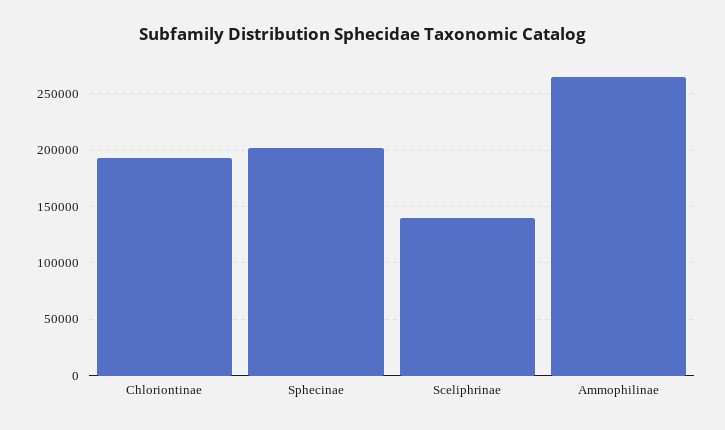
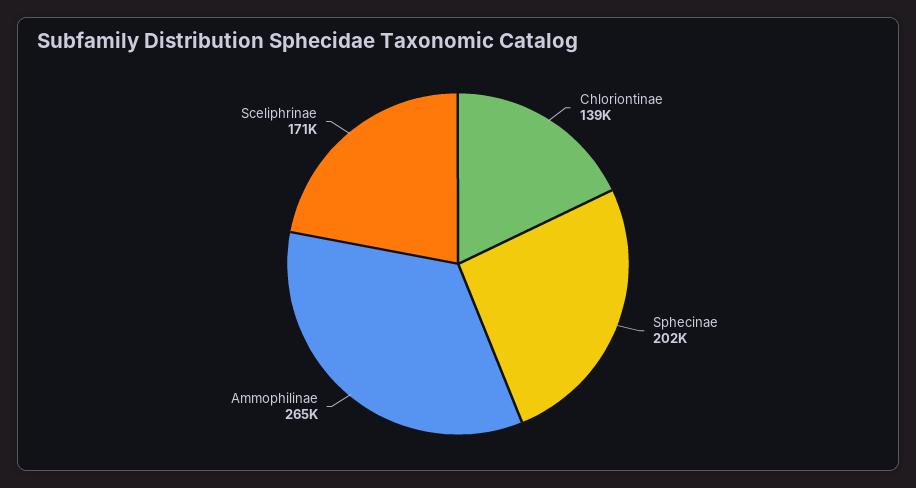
Chloriontinae: 190000 -> 139000
Sceliphrinae: 140000 -> 171000

